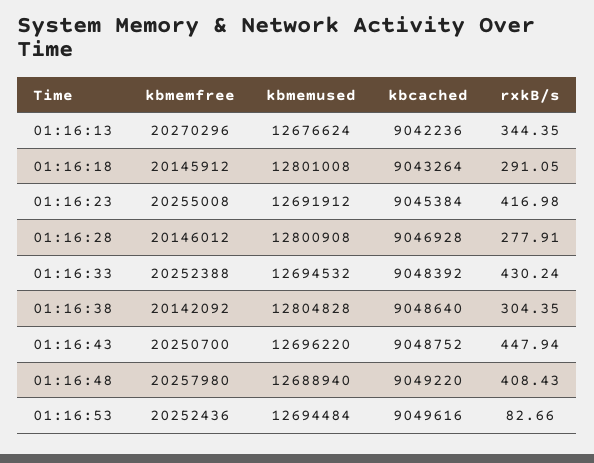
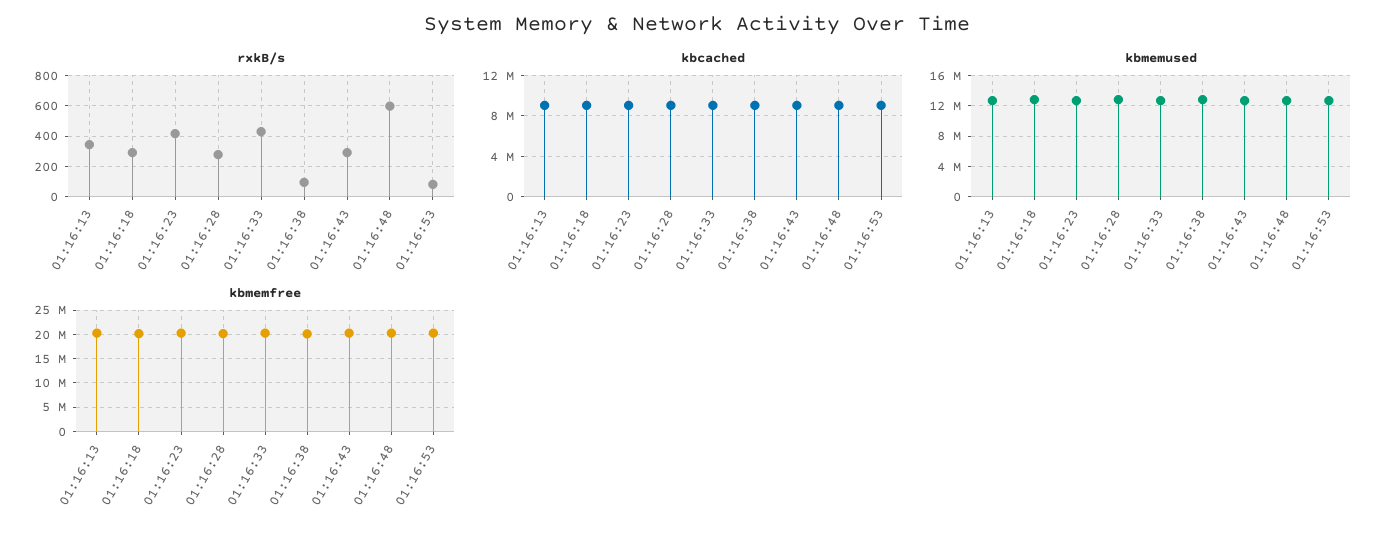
rxkB/s, 01:16:38: 304.35 -> 100
rxkB/s, 01:16:43: 447.94 -> 300
rxkB/s, 01:16:48: 408.43 -> 600

